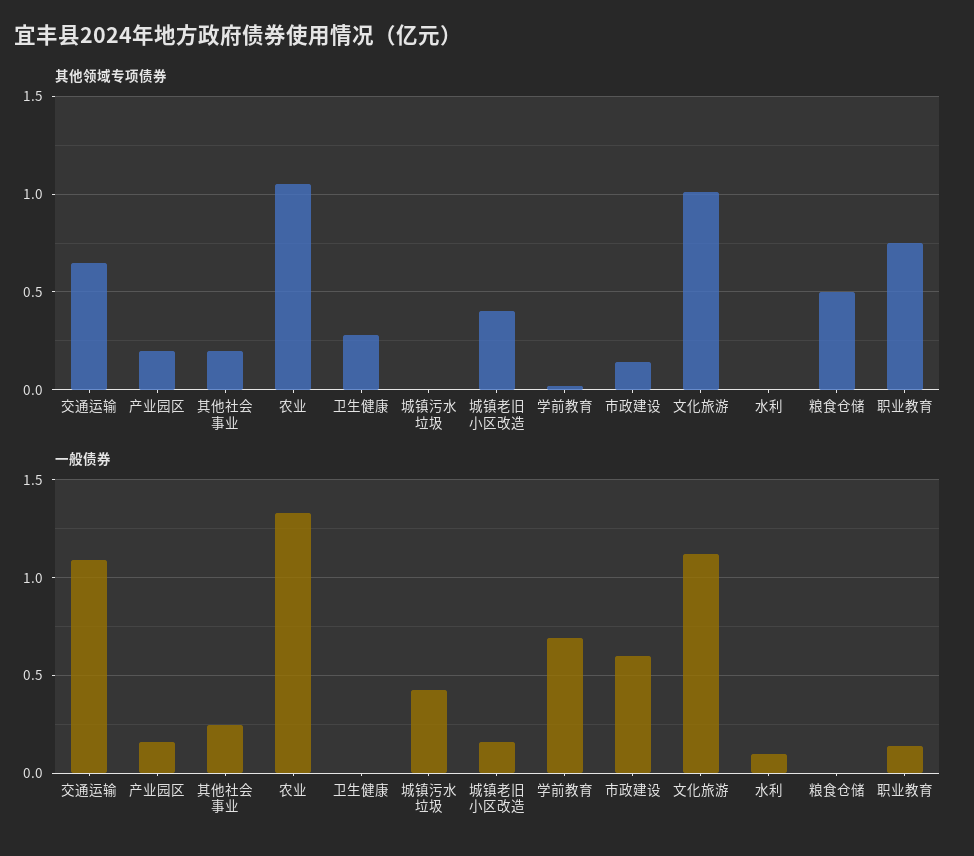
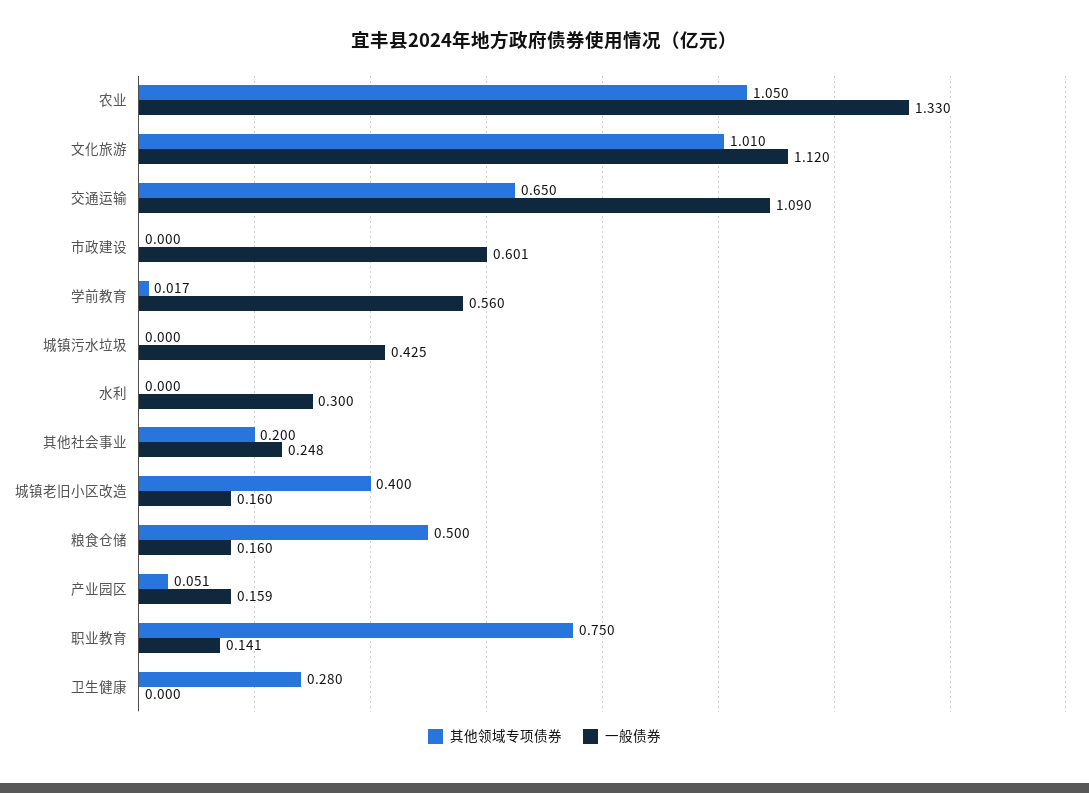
其他领域专项债券, 产业园区: 0.2 -> 0.051
其他领域专项债券, 市政建设: 0.15 -> 0
一般债券, 学前教育: 0.7 -> 0.56
一般债券, 水利: 0.1 -> 0.3
一般债券, 粮食仓储: 0 -> 0.16

